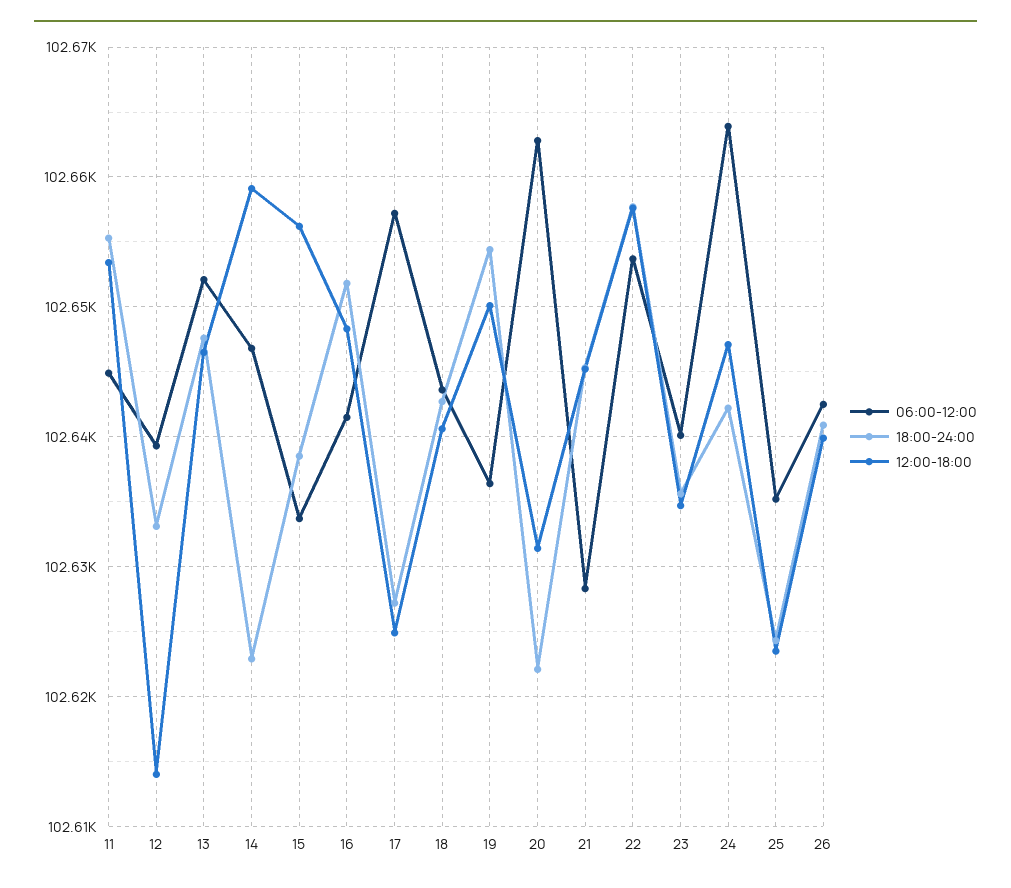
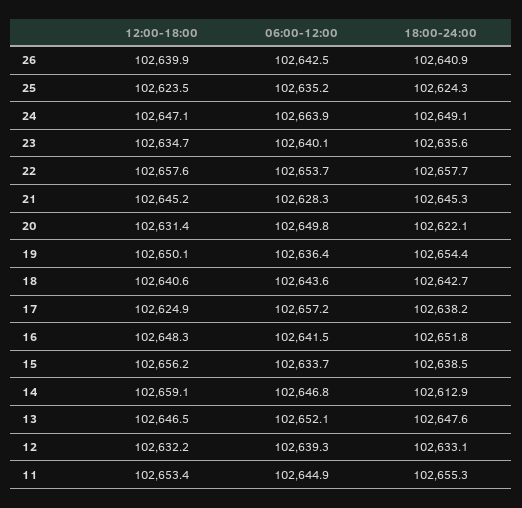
12:00-18:00, 12: 102614 -> 102632.2
18:00-24:00, 14: 102623 -> 102612.9
18:00-24:00, 17: 102627 -> 102638.2
06:00-12:00, 20: 102663 -> 102649.8
18:00-24:00, 24: 102642 -> 102649.1

